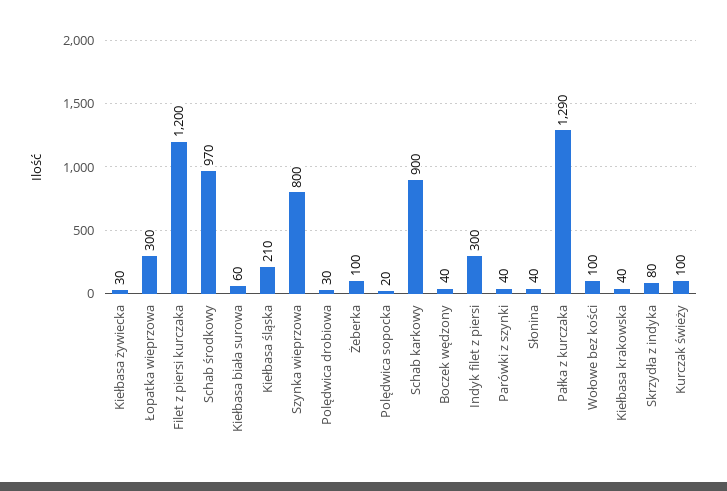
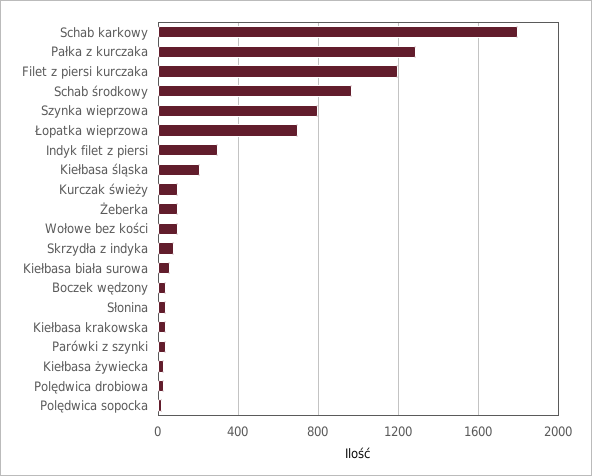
Łopatka wieprzowa: 300 -> 700
Schab karkowy: 900 -> 1800

